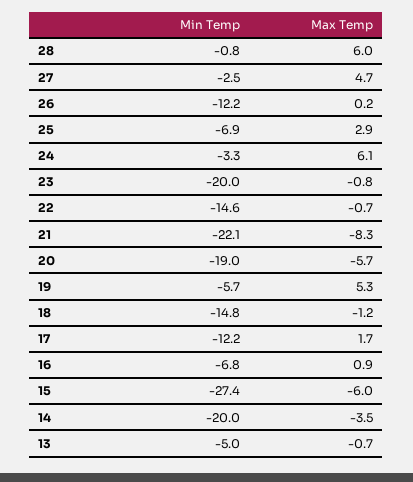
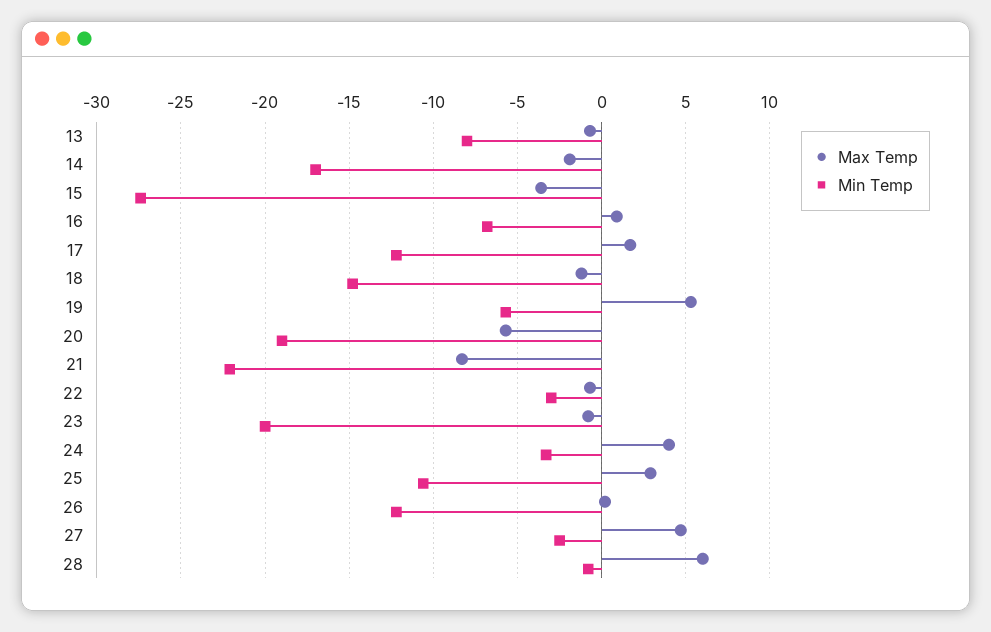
Min Temp, 25: -6.9 -> -10.5
Max Temp, 24: 6.1 -> 4
Min Temp, 22: -14.6 -> -3
Max Temp, 15: -6 -> -3.5
Min Temp, 14: -20 -> -17
Max Temp, 14: -3.5 -> -2
Min Temp, 13: -5 -> -8

